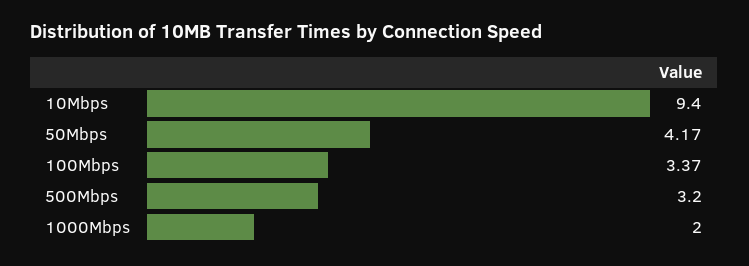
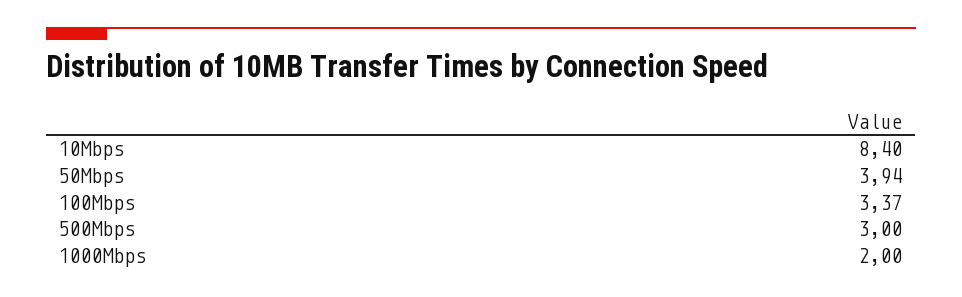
10Mbps: 9.4 -> 8.4
50Mbps: 4.17 -> 3.94
500Mbps: 3.2 -> 3

